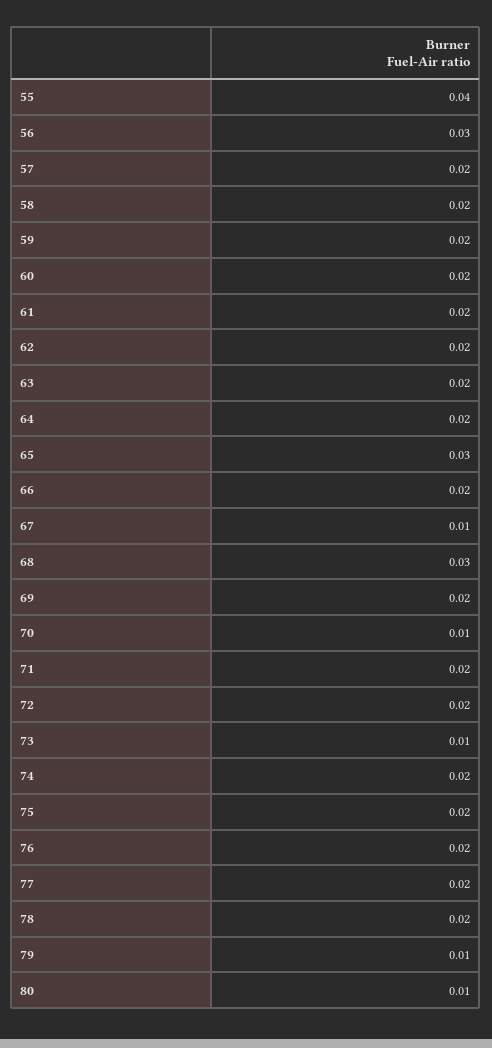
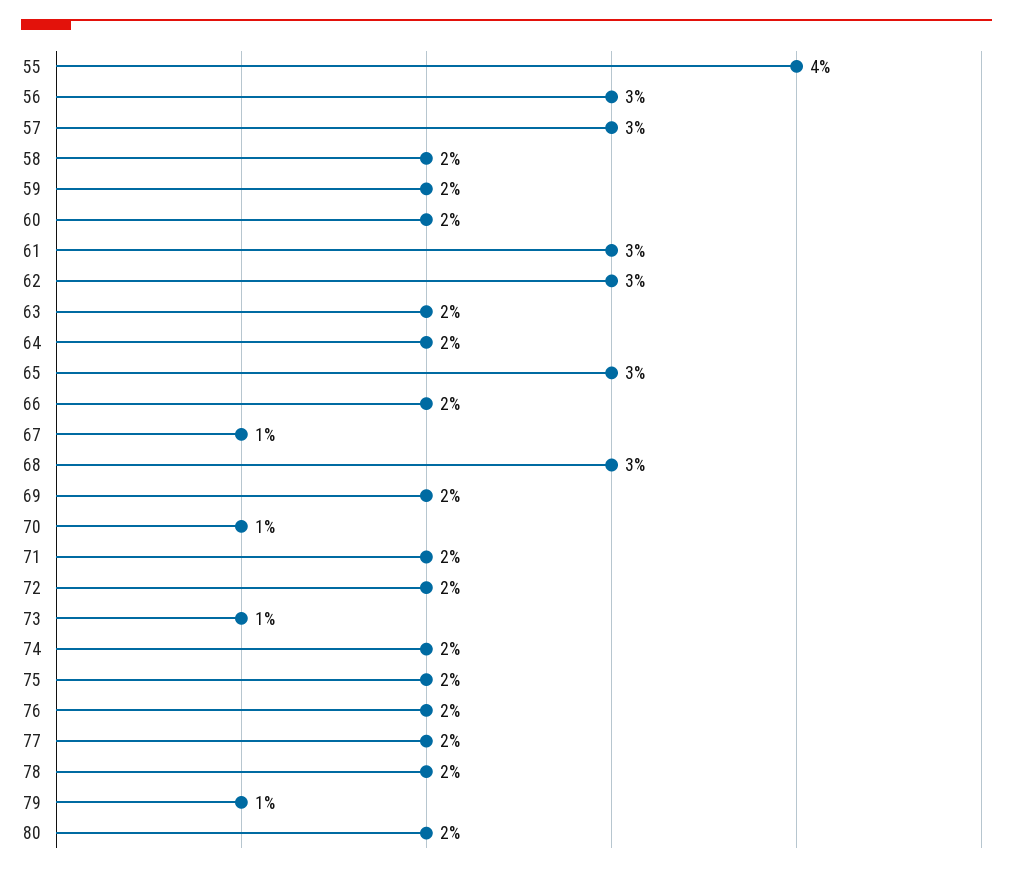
57: 0.02 -> 0.03
61: 0.02 -> 0.03
62: 0.02 -> 0.03
80: 0.01 -> 0.02

